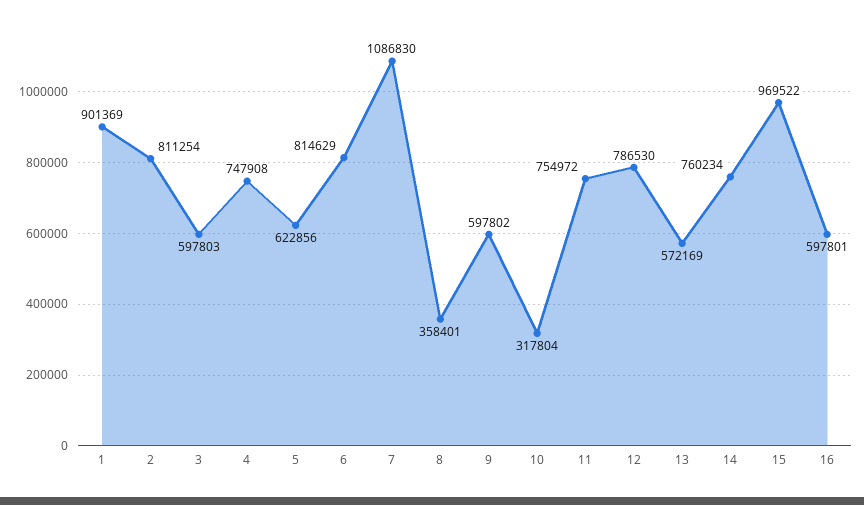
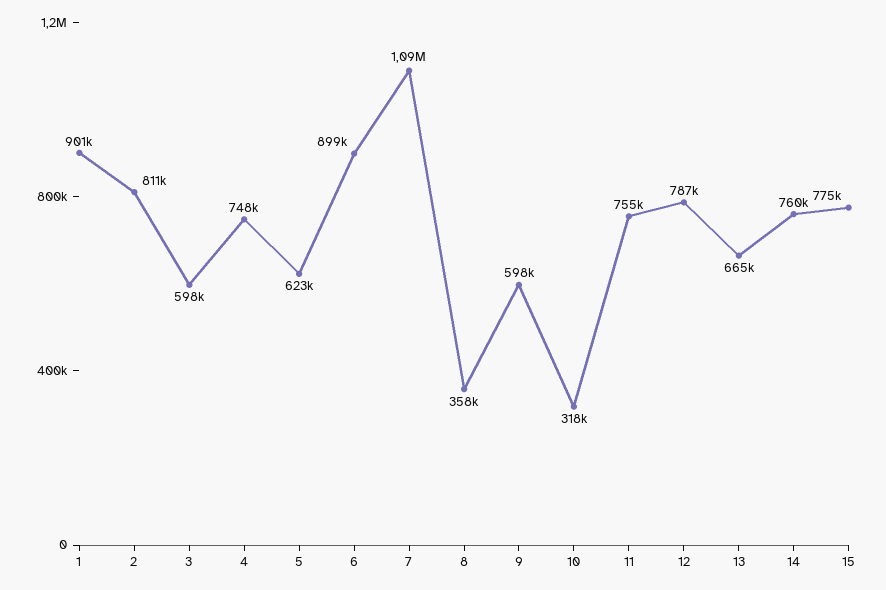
6: 814629 -> 899000
13: 572169 -> 665000
15: 969522 -> 775000
16: 597801 -> none

